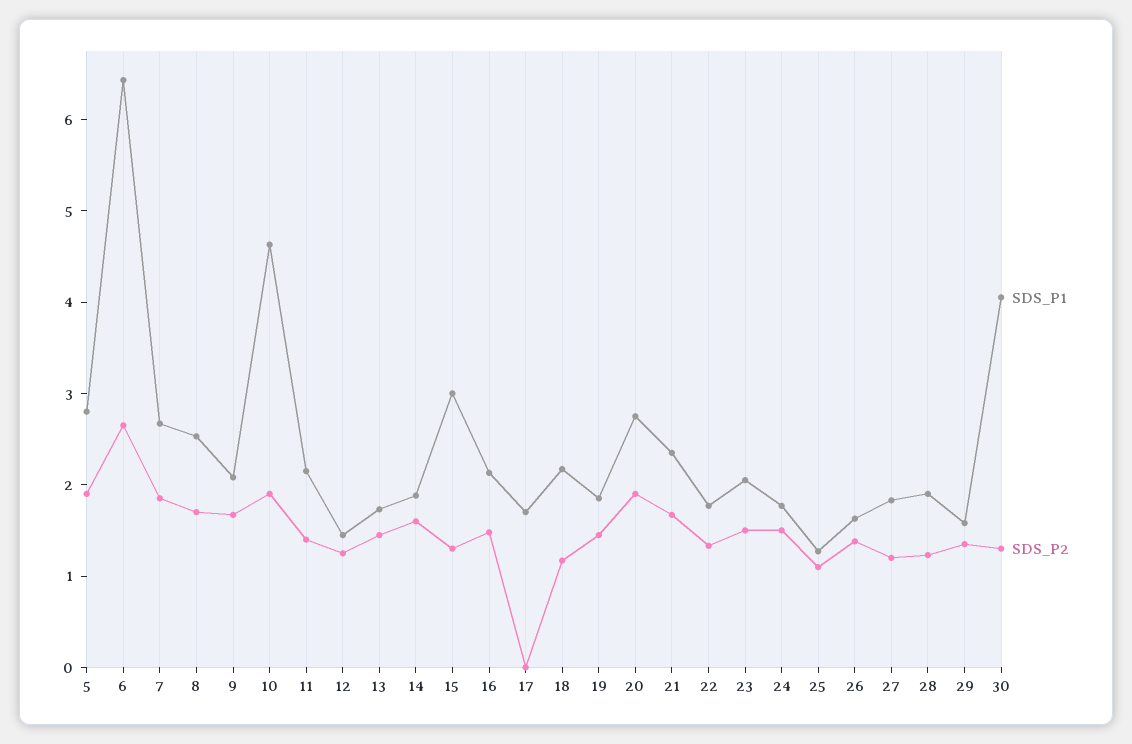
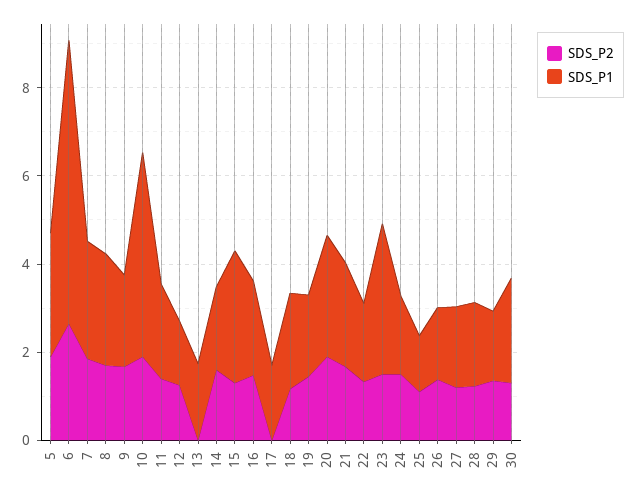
SDS_P2, 13: 1.4 -> 0
SDS_P1, 23: 2 -> 3.5
SDS_P1, 30: 4 -> 2.5

